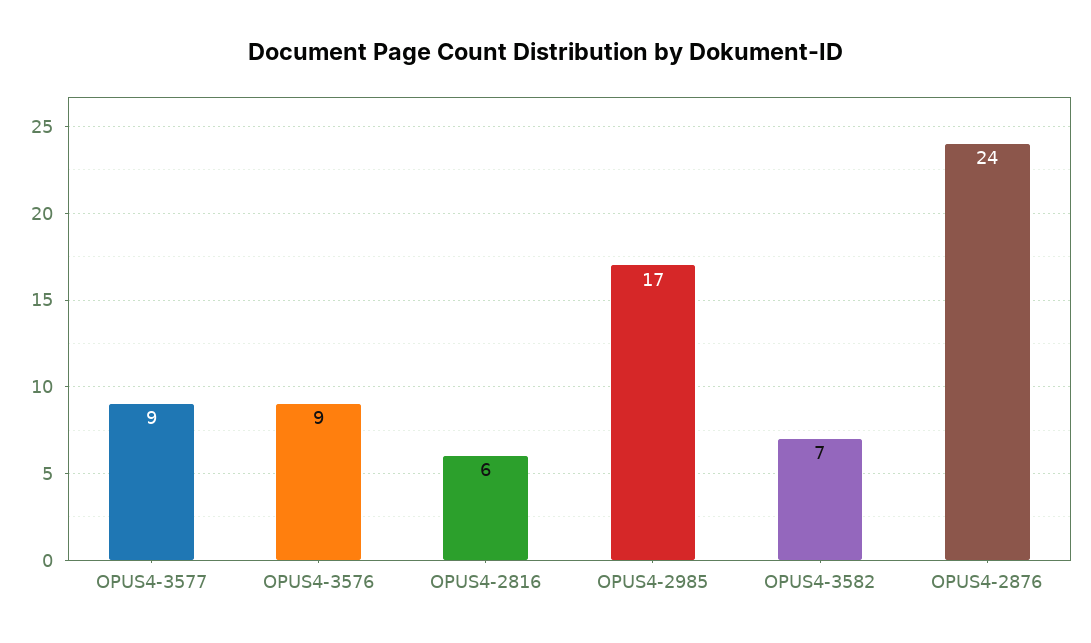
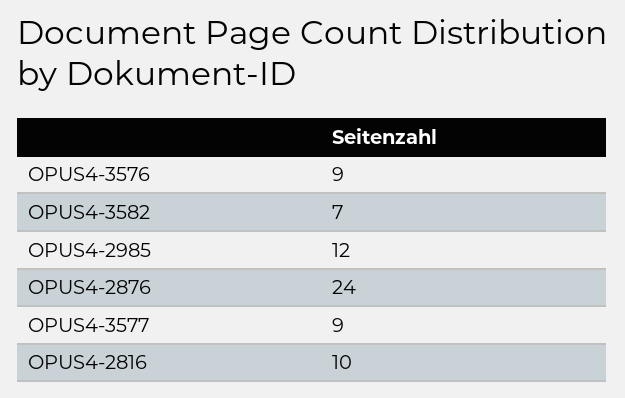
OPUS4-2816: 6 -> 10
OPUS4-2985: 17 -> 12

